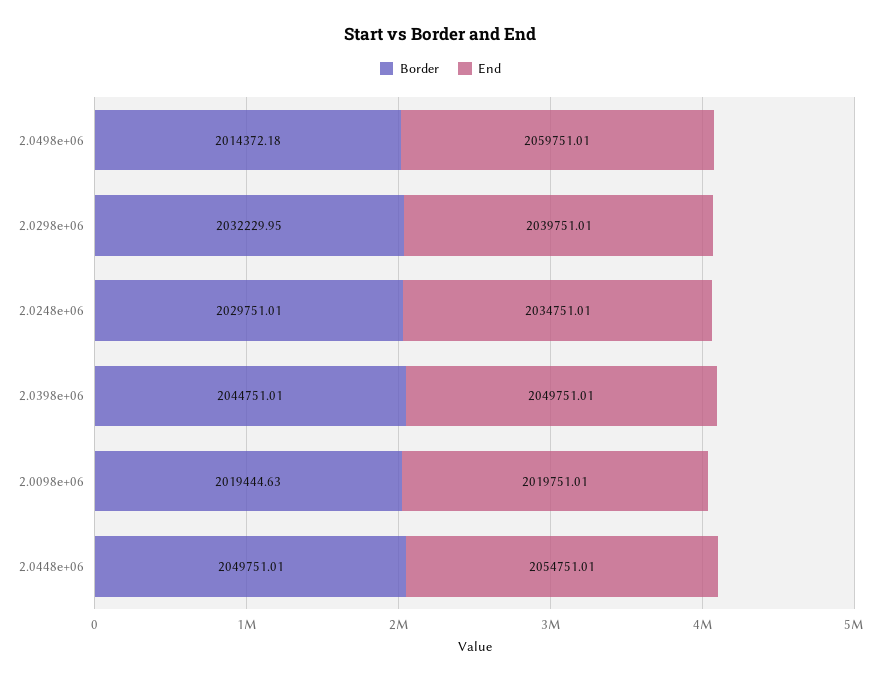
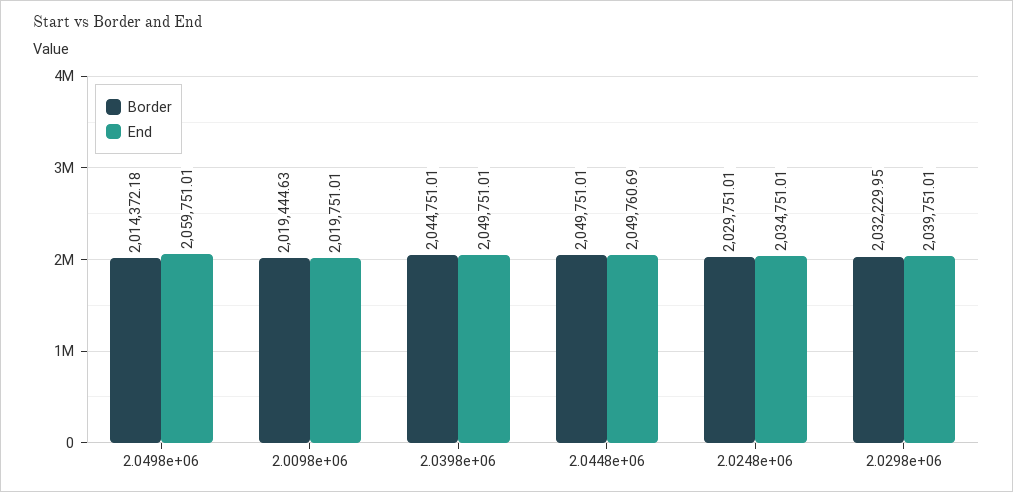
End, 2.0448e+06: 2054751.01 -> 2049760.69

